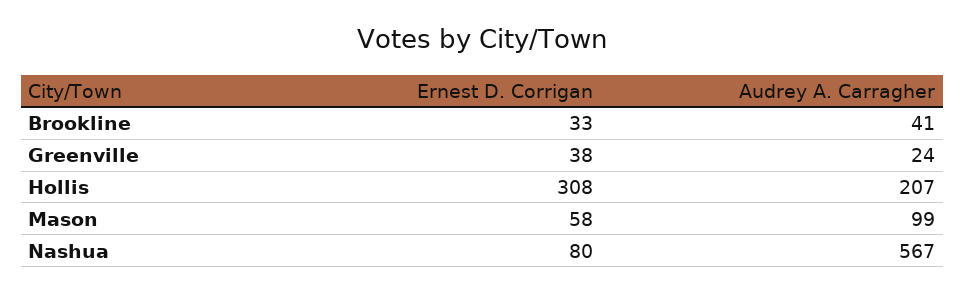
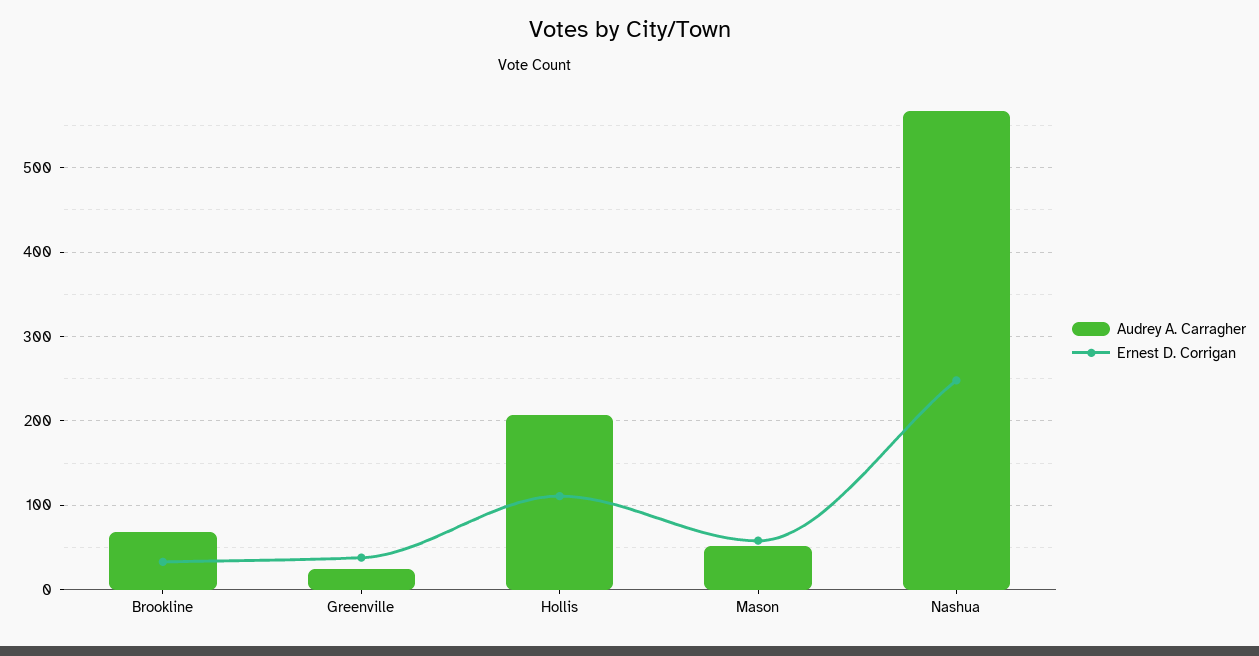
Audrey A. Carragher, Brookline: 41 -> 70
Ernest D. Corrigan, Hollis: 308 -> 110
Audrey A. Carragher, Mason: 99 -> 50
Ernest D. Corrigan, Nashua: 80 -> 250

